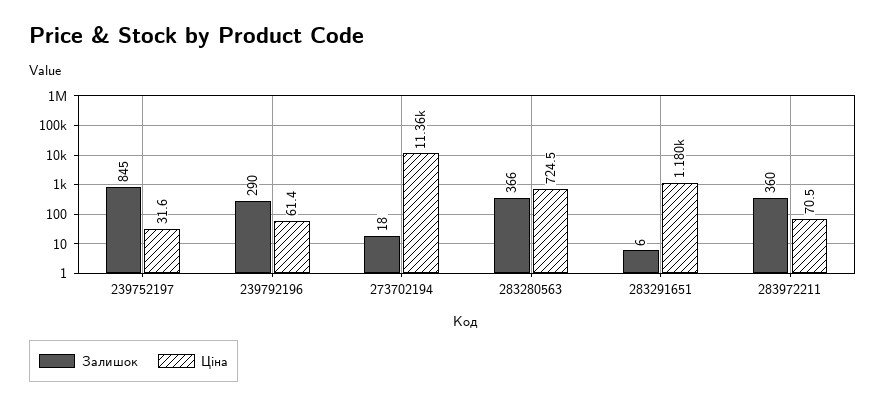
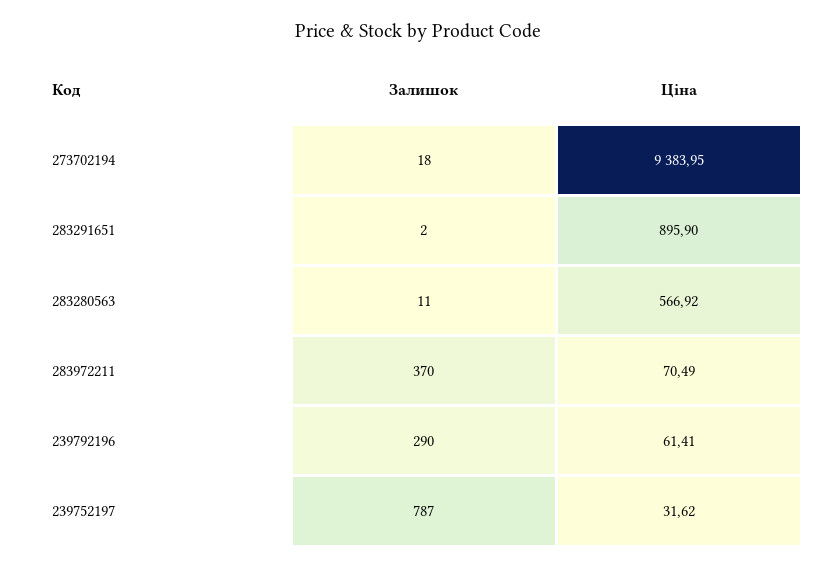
Залишок, 239752197: 845 -> 787
Ціна, 273702194: 11360 -> 9383.95
Залишок, 283280563: 366 -> 11
Ціна, 283280563: 724.5 -> 566.92
Залишок, 283291651: 6 -> 2
Ціна, 283291651: 1180 -> 895.9
Залишок, 283972211: 360 -> 370

